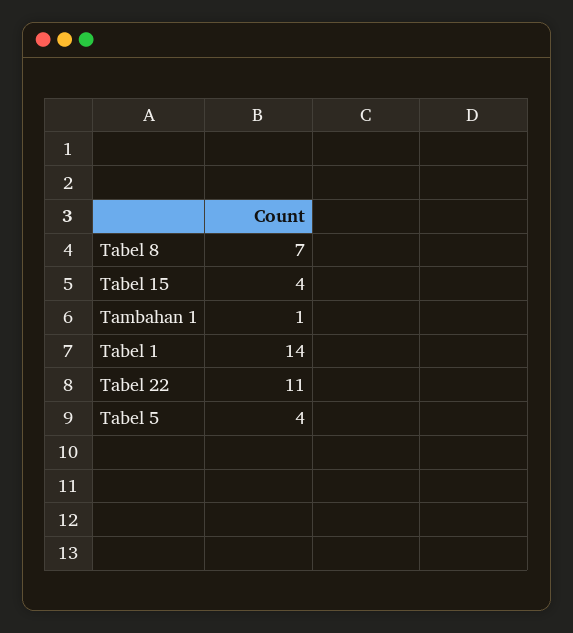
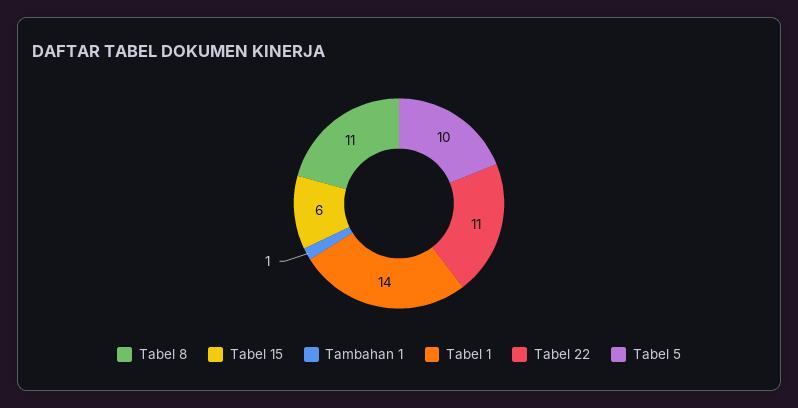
Tabel 8: 7 -> 11
Tabel 15: 4 -> 6
Tabel 5: 4 -> 10

